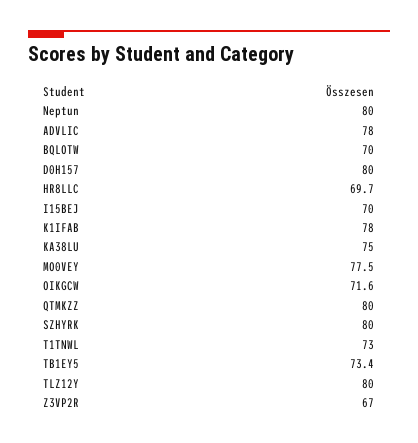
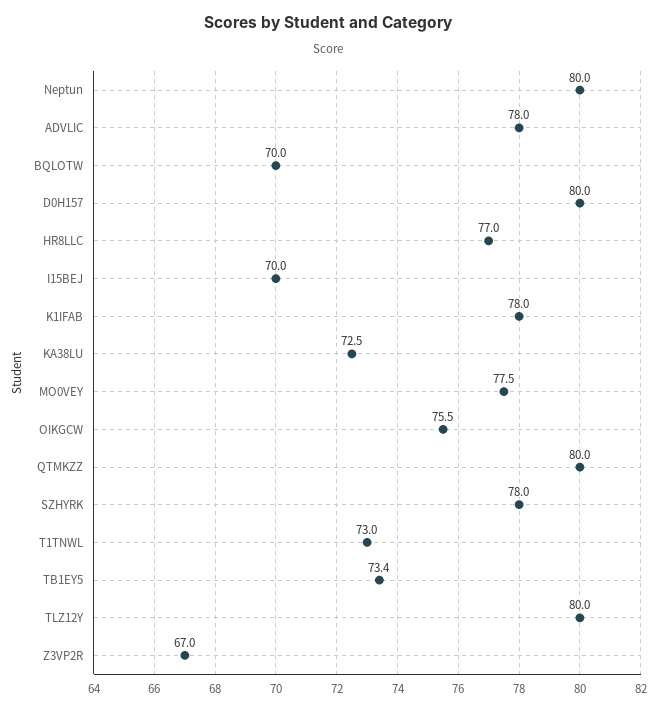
HR8LLC: 69.7 -> 77
KA38LU: 75 -> 72.5
OIKGCW: 71.6 -> 75.5
SZHYRK: 80 -> 78

